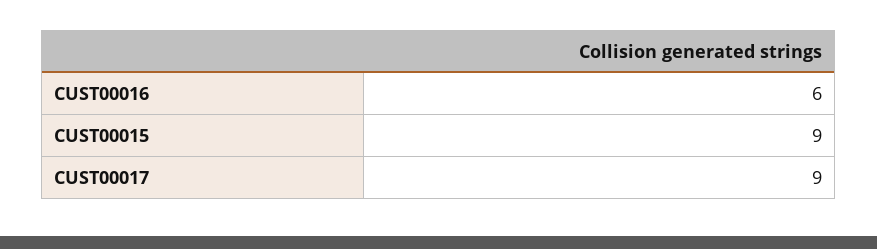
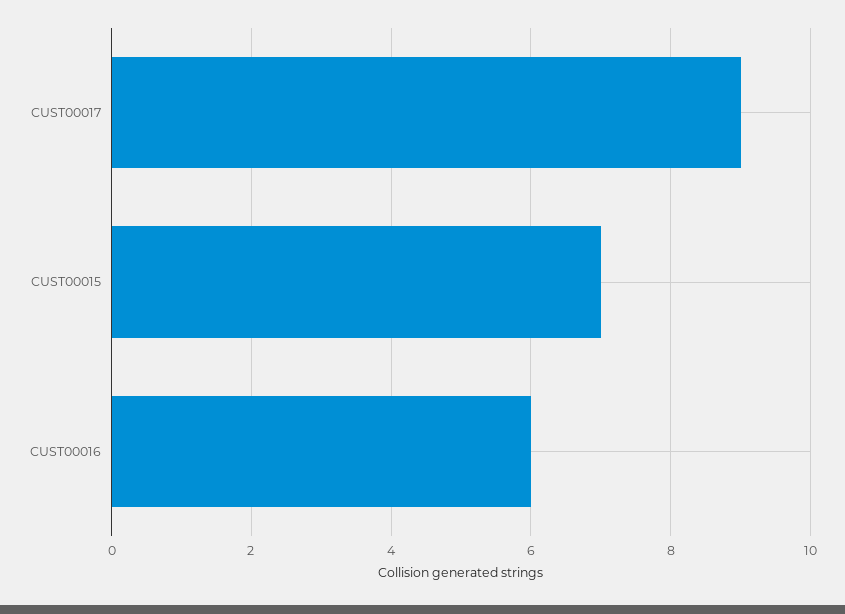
CUST00015: 9 -> 7

